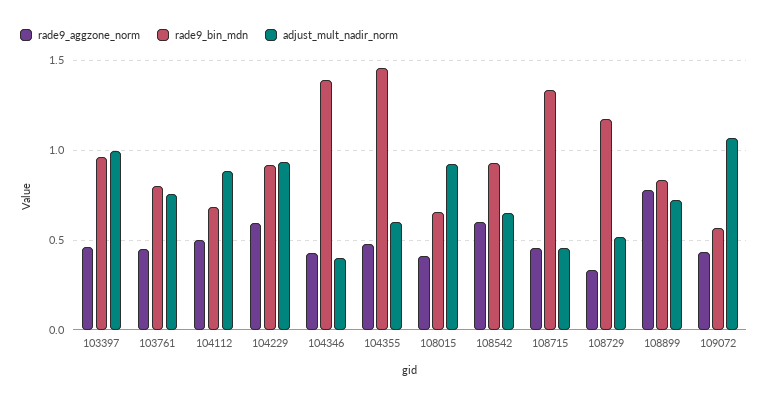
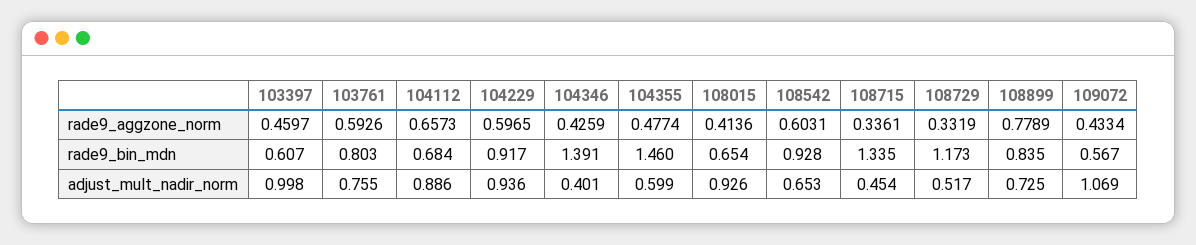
rade9_bin_mdn, 103397: 0.95 -> 0.607
rade9_aggzone_norm, 103761: 0.45 -> 0.5926
rade9_aggzone_norm, 104112: 0.5 -> 0.6573
rade9_aggzone_norm, 108715: 0.45 -> 0.3361

